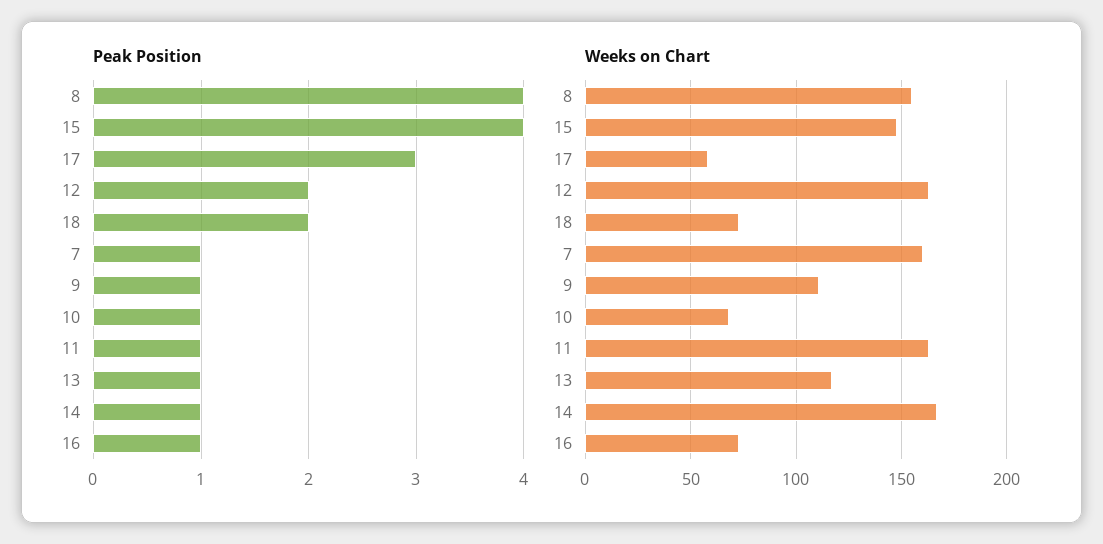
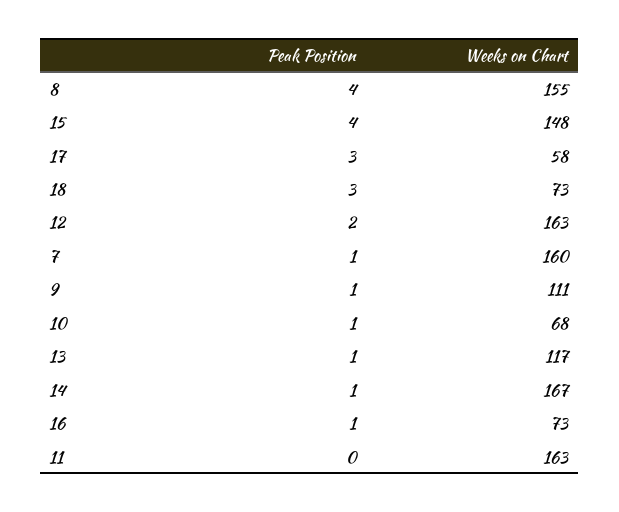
Peak Position, 18: 2 -> 3
Peak Position, 11: 1 -> 0

